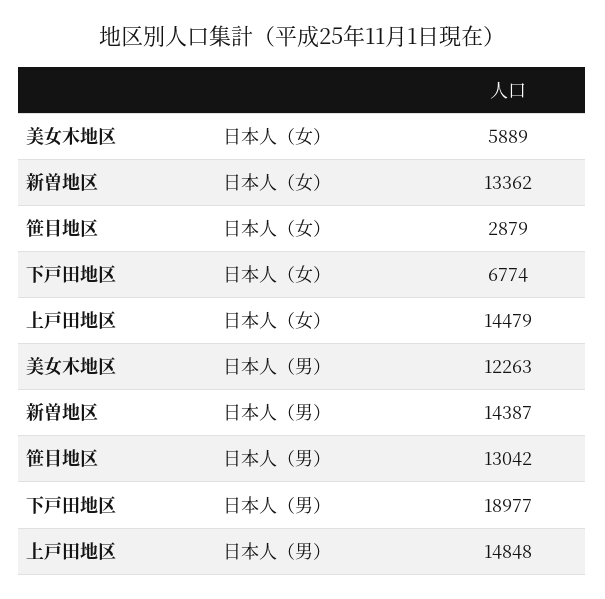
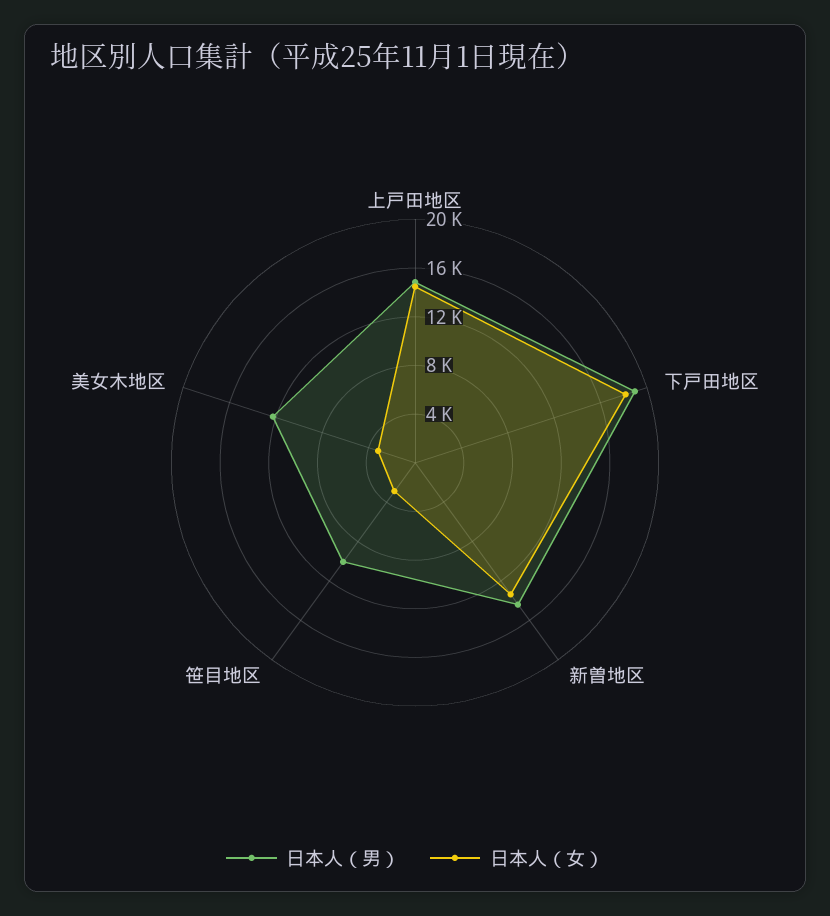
日本人（女）, 美女木地区: 5889 -> 3000
日本人（女）, 下戸田地区: 6774 -> 18000
日本人（男）, 笹目地区: 13042 -> 10000

